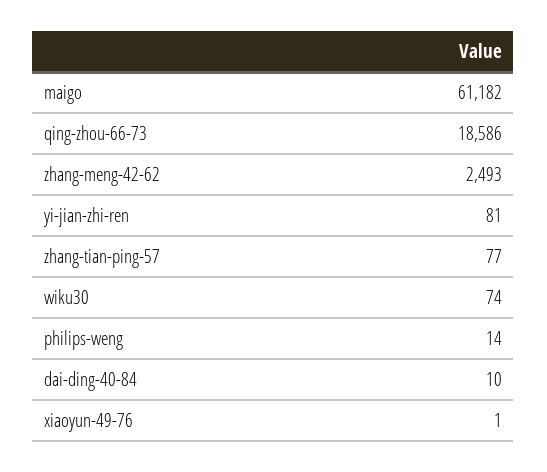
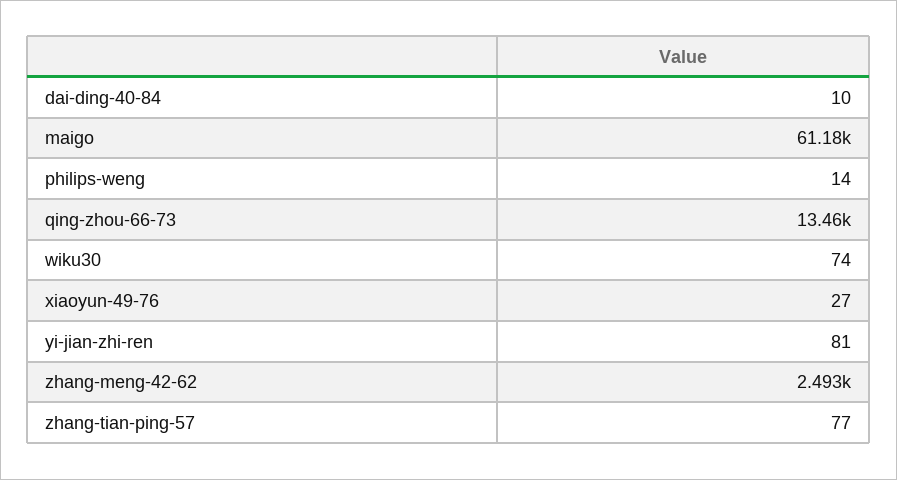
qing-zhou-66-73: 18586 -> 13460
xiaoyun-49-76: 1 -> 27

